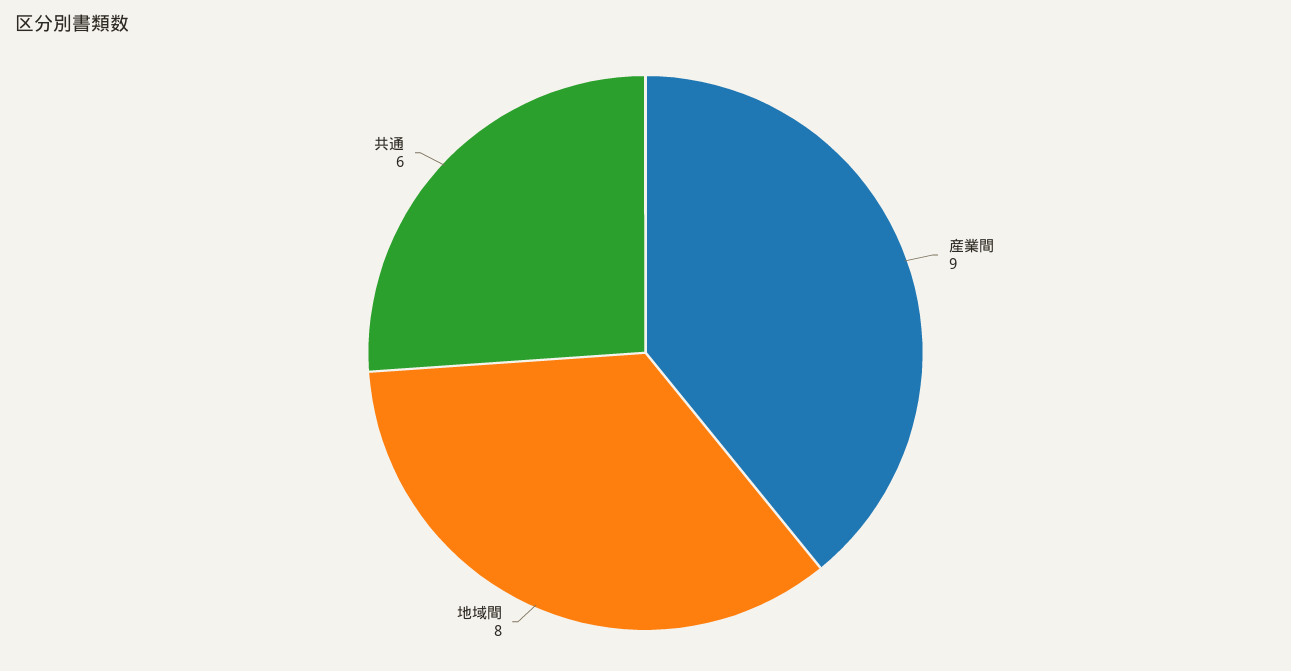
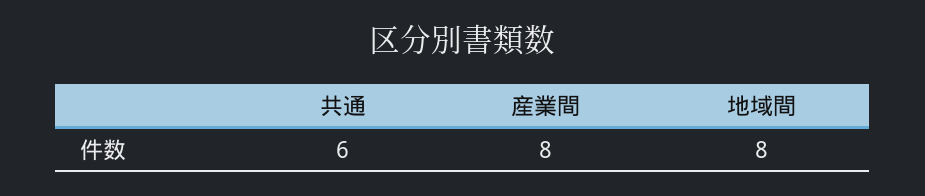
産業間: 9 -> 8

